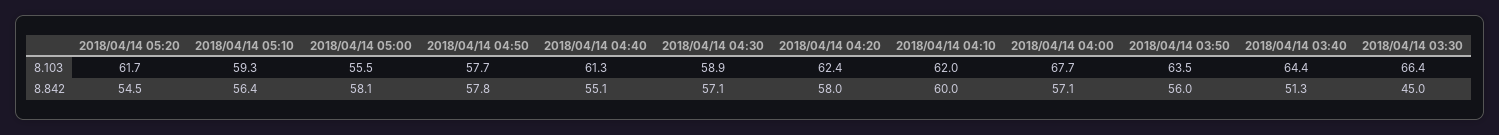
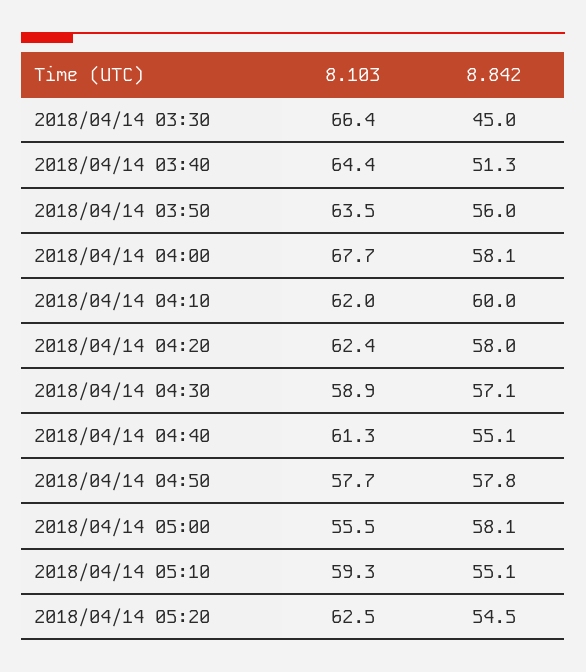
2018/04/14 05:20, 8.103: 61.7 -> 62.5
2018/04/14 05:10, 8.842: 56.4 -> 55.1
2018/04/14 04:00, 8.842: 57.1 -> 58.1

